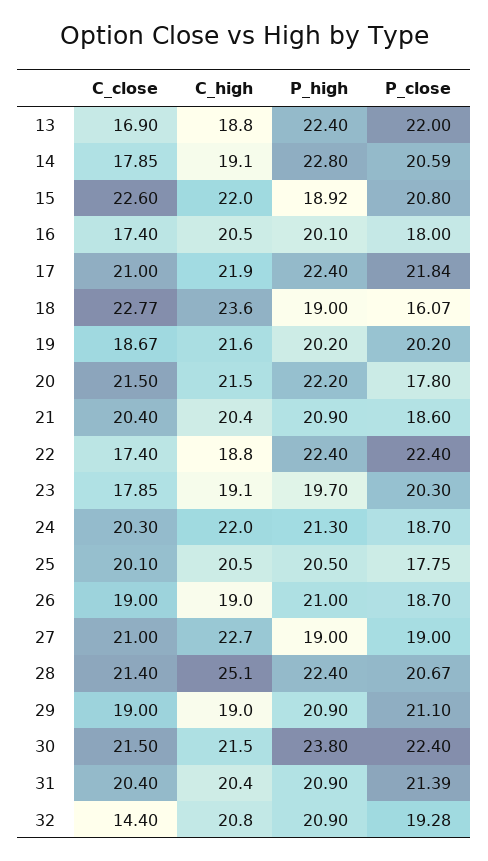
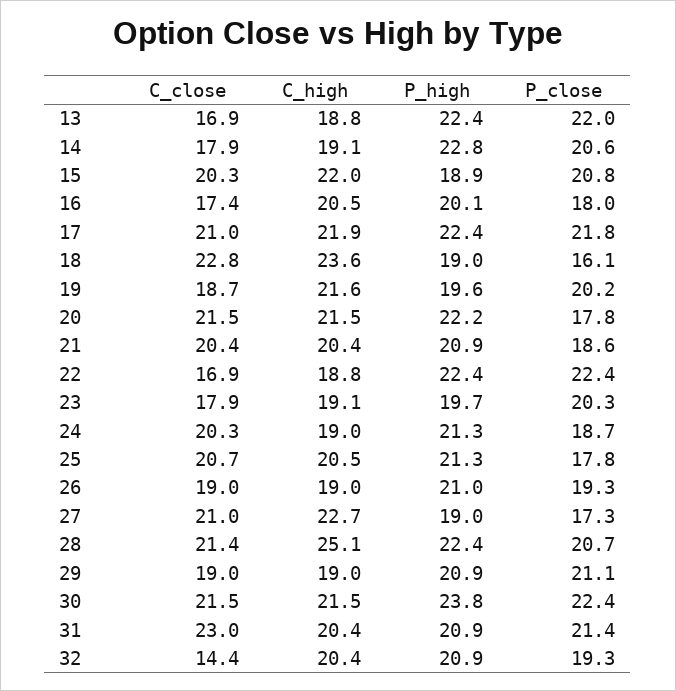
C_close, 15: 22.6 -> 20.3
P_high, 19: 20.2 -> 19.6
C_close, 22: 17.4 -> 16.9
C_high, 24: 22 -> 19
C_close, 25: 20.1 -> 20.7
P_high, 25: 20.5 -> 21.3
P_close, 26: 18.7 -> 19.3
P_close, 27: 19 -> 17.3
C_close, 31: 20.4 -> 23
C_high, 32: 20.8 -> 20.4

